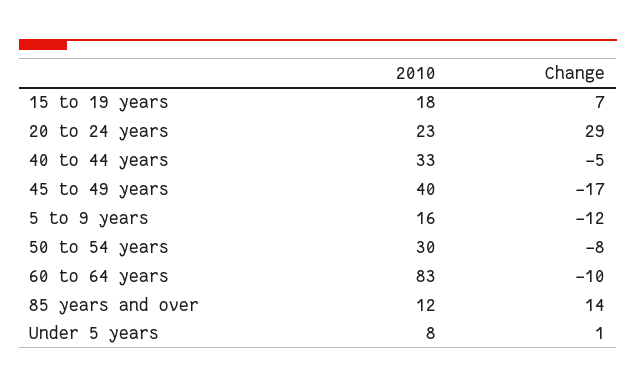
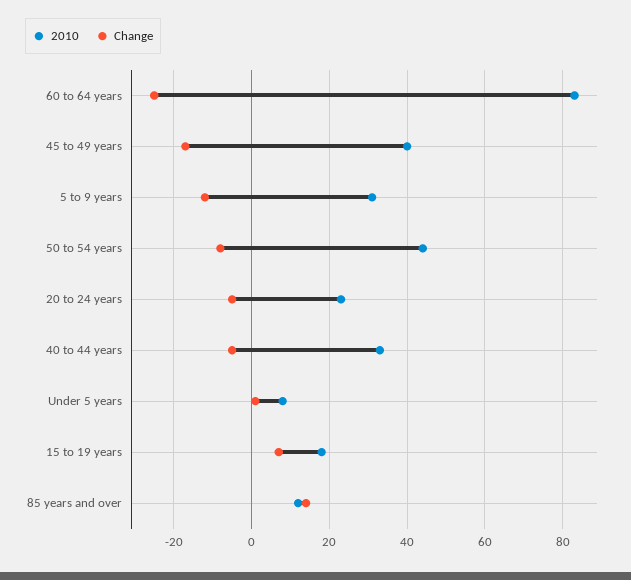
Change, 20 to 24 years: 29 -> -5
2010, 5 to 9 years: 16 -> 30
2010, 50 to 54 years: 30 -> 45
Change, 60 to 64 years: -10 -> -25

